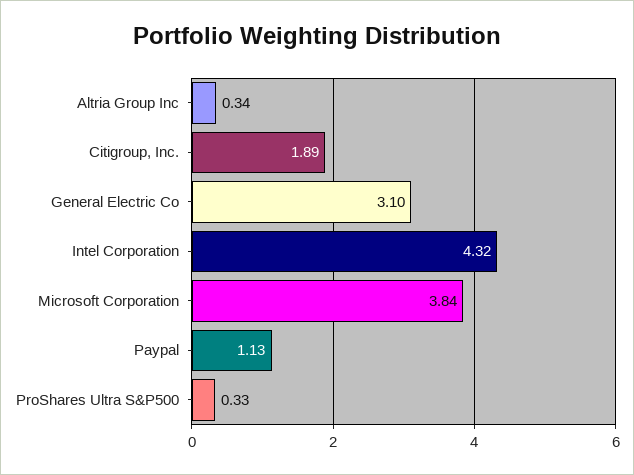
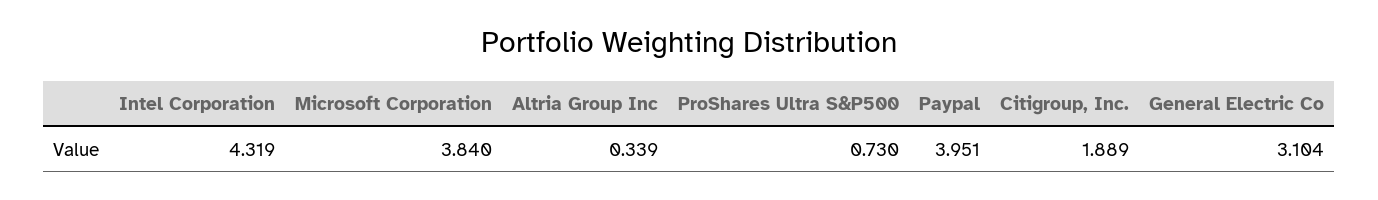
Paypal: 1.13 -> 3.951
ProShares Ultra S&P500: 0.33 -> 0.73

